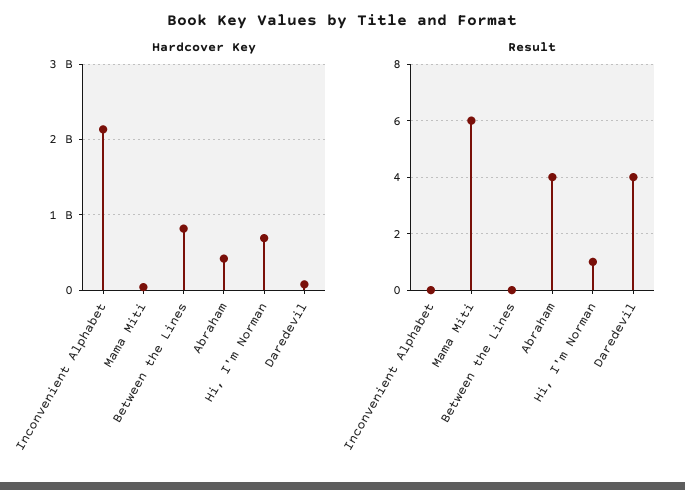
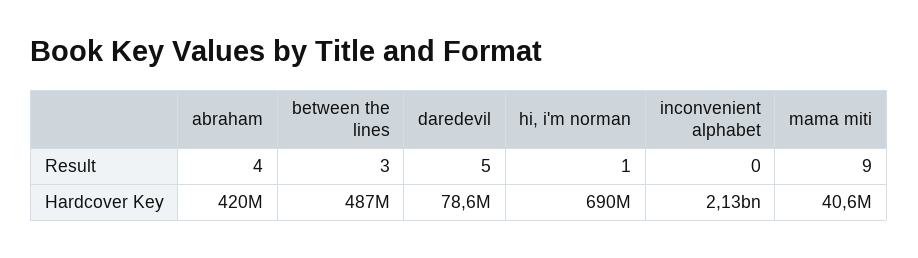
Hardcover Key, Between the Lines: 800000000 -> 487000000
Result, Mama Miti: 6 -> 9
Result, Between the Lines: 0 -> 3
Result, Daredevil: 4 -> 5

